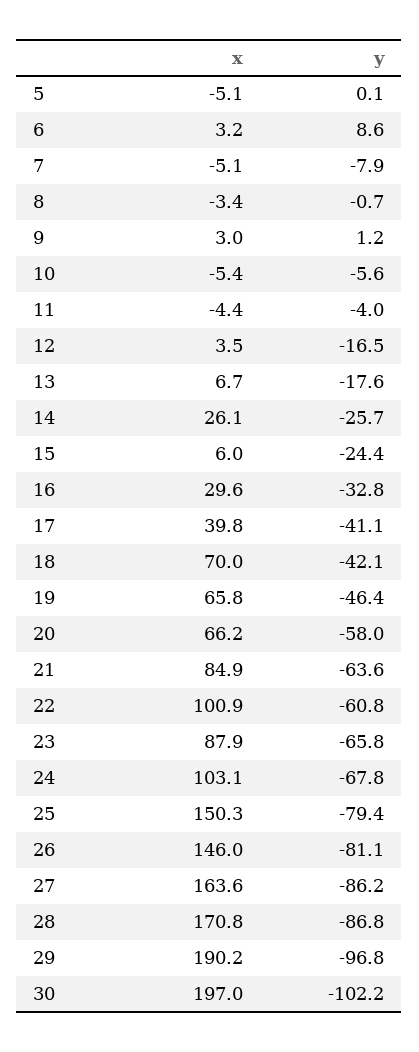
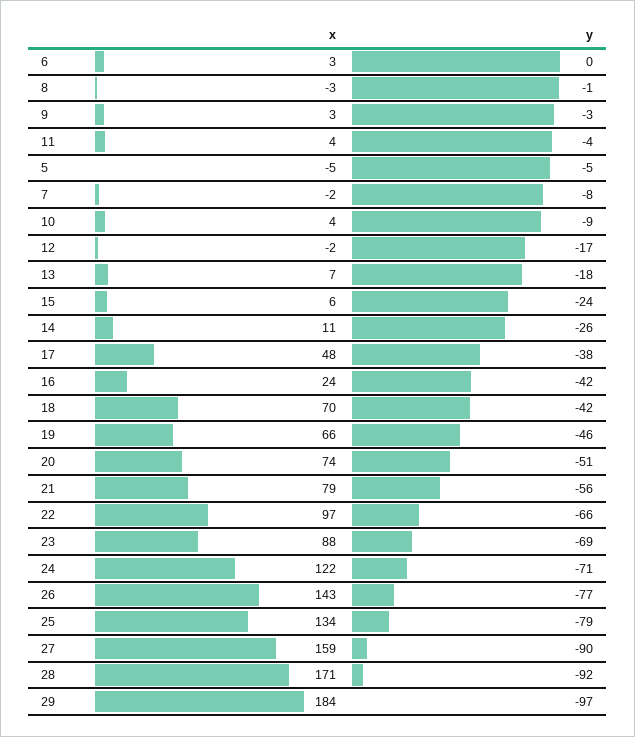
y, 5: 0.1 -> -5
y, 6: 8.6 -> 0
x, 7: -5.1 -> -2
y, 9: 1.2 -> -3
x, 10: -5.4 -> 4
y, 10: -5.6 -> -9
x, 11: -4.4 -> 4
x, 12: 3.5 -> -2
x, 14: 26.1 -> 11
x, 16: 29.6 -> 24
y, 16: -32.8 -> -42
x, 17: 39.8 -> 48
y, 17: -41.1 -> -38
x, 20: 66.2 -> 74
y, 20: -58 -> -51
x, 21: 84.9 -> 79
y, 21: -63.6 -> -56
x, 22: 100.9 -> 97
y, 22: -60.8 -> -66
y, 23: -65.8 -> -69
x, 24: 103.1 -> 122
y, 24: -67.8 -> -71
x, 25: 150.3 -> 134
x, 26: 146 -> 143
y, 26: -81.1 -> -77
x, 27: 163.6 -> 159
y, 27: -86.2 -> -90
y, 28: -86.8 -> -92
x, 29: 190.2 -> 184
x, 30: 197 -> none
y, 30: -102.2 -> none

